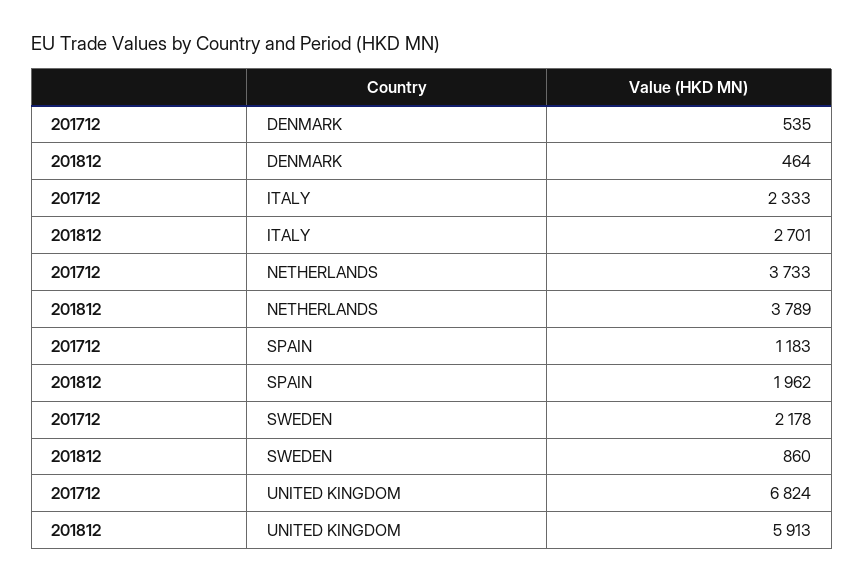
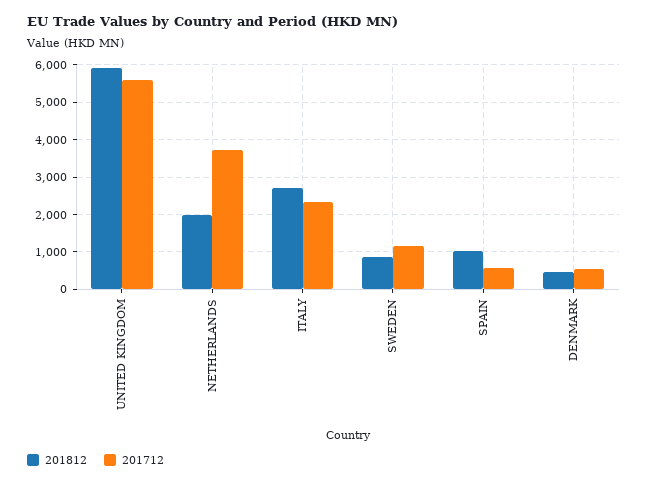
201812, NETHERLANDS: 3789 -> 2000
201712, SPAIN: 1183 -> 600
201812, SPAIN: 1962 -> 1000
201712, SWEDEN: 2178 -> 1200
201712, UNITED KINGDOM: 6824 -> 5600

